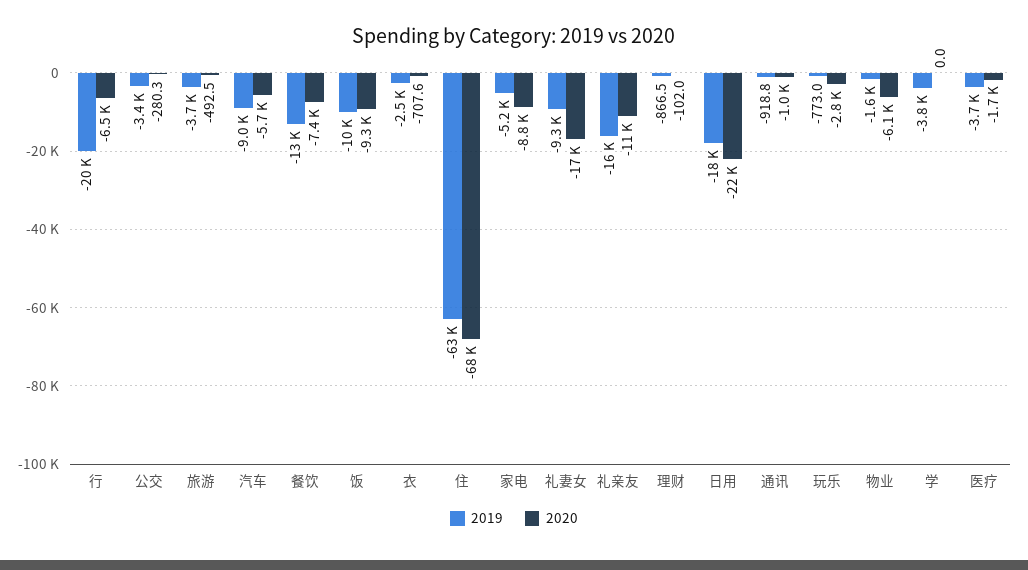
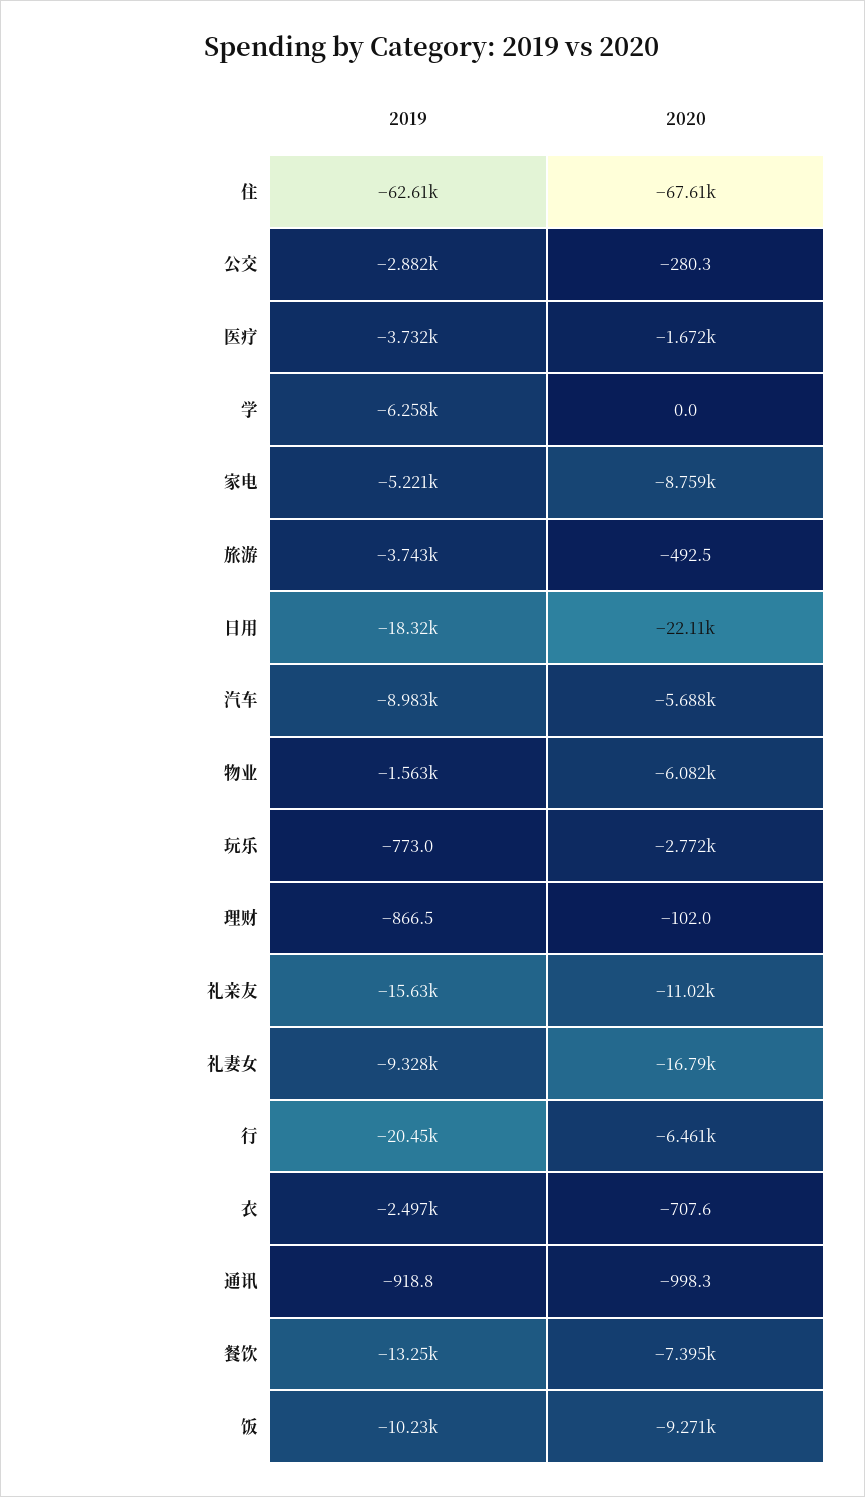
2019, 公交: -3400 -> -2882
2019, 学: -3800 -> -6258

